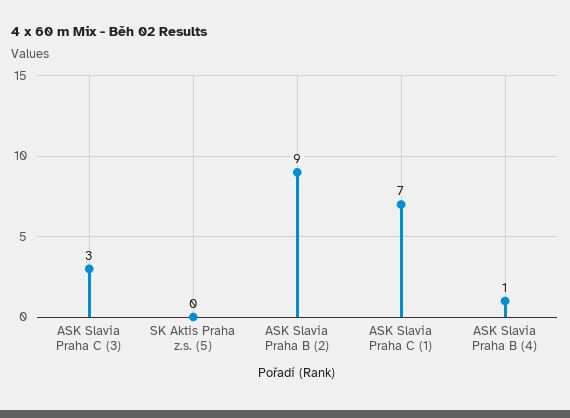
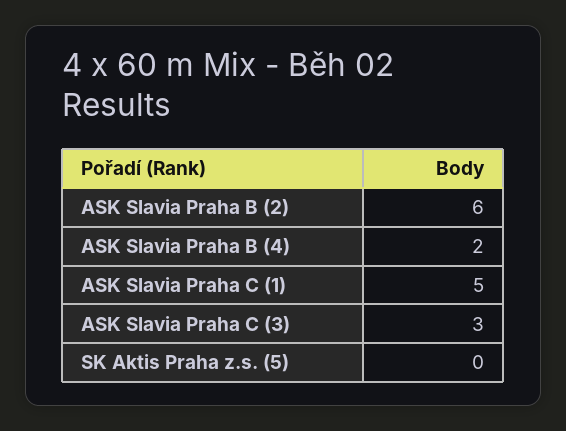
ASK Slavia Praha B (2): 9 -> 6
ASK Slavia Praha C (1): 7 -> 5
ASK Slavia Praha B (4): 1 -> 2

